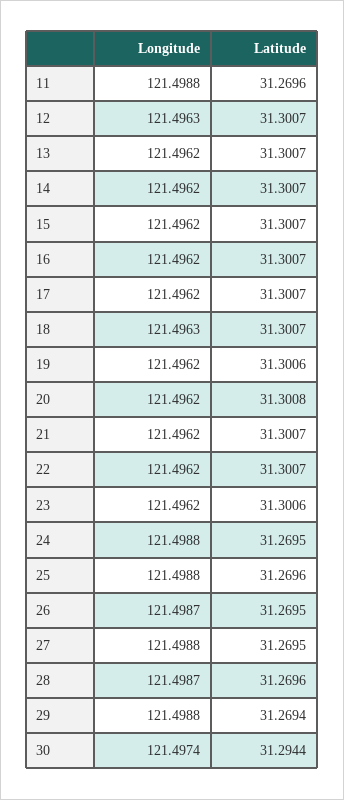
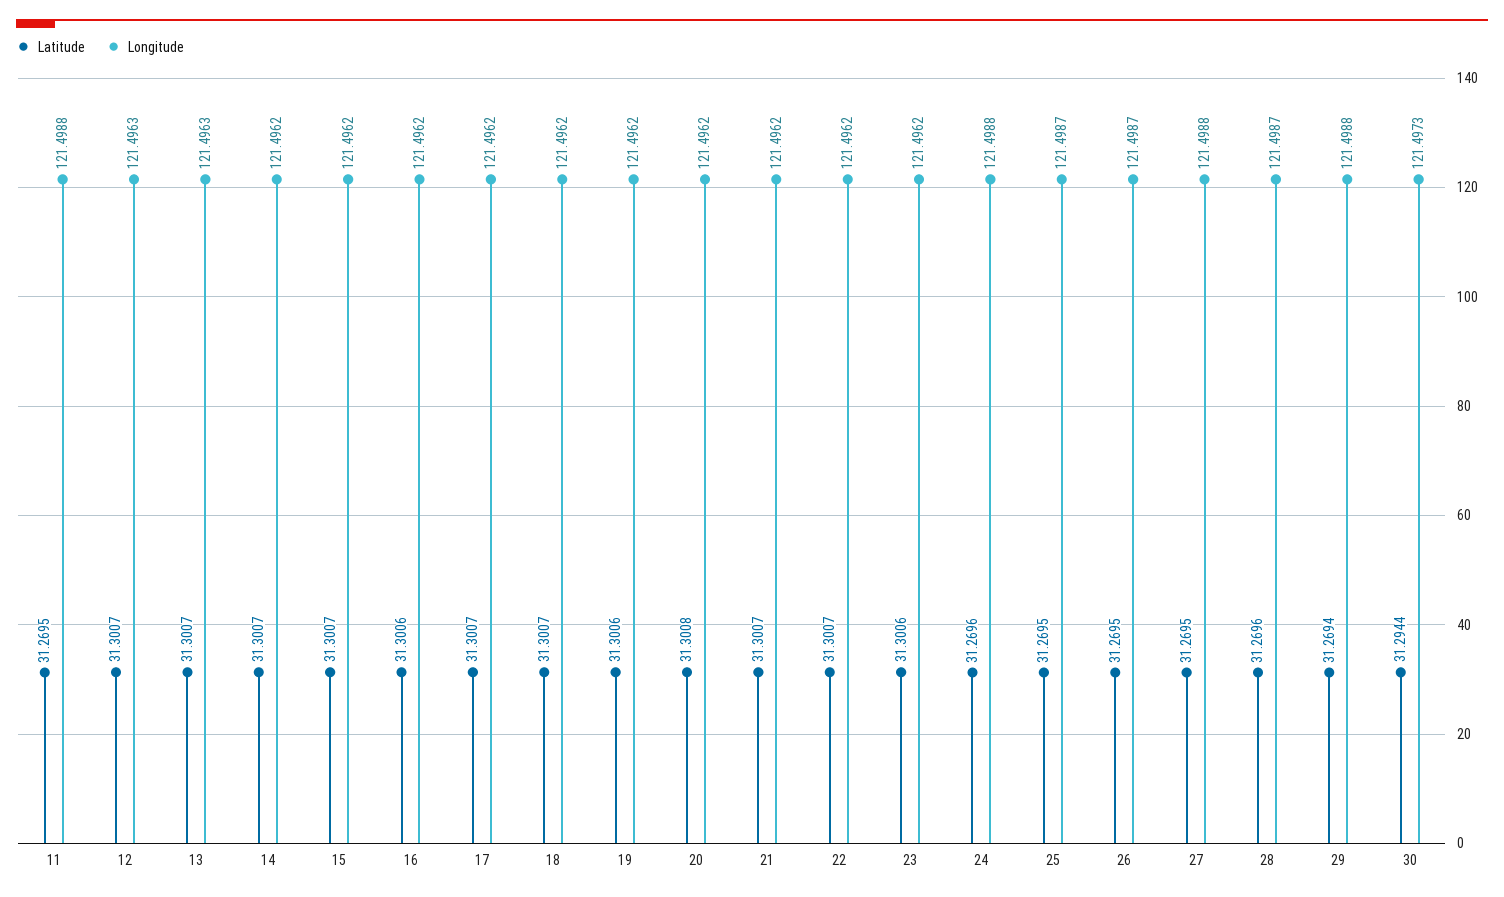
Latitude, 11: 31.2696 -> 31.2695
Longitude, 13: 121.4962 -> 121.4963
Latitude, 16: 31.3007 -> 31.3006
Longitude, 18: 121.4963 -> 121.4962
Latitude, 24: 31.2695 -> 31.2696
Longitude, 25: 121.4988 -> 121.4987
Latitude, 25: 31.2696 -> 31.2695
Longitude, 30: 121.4974 -> 121.4973

